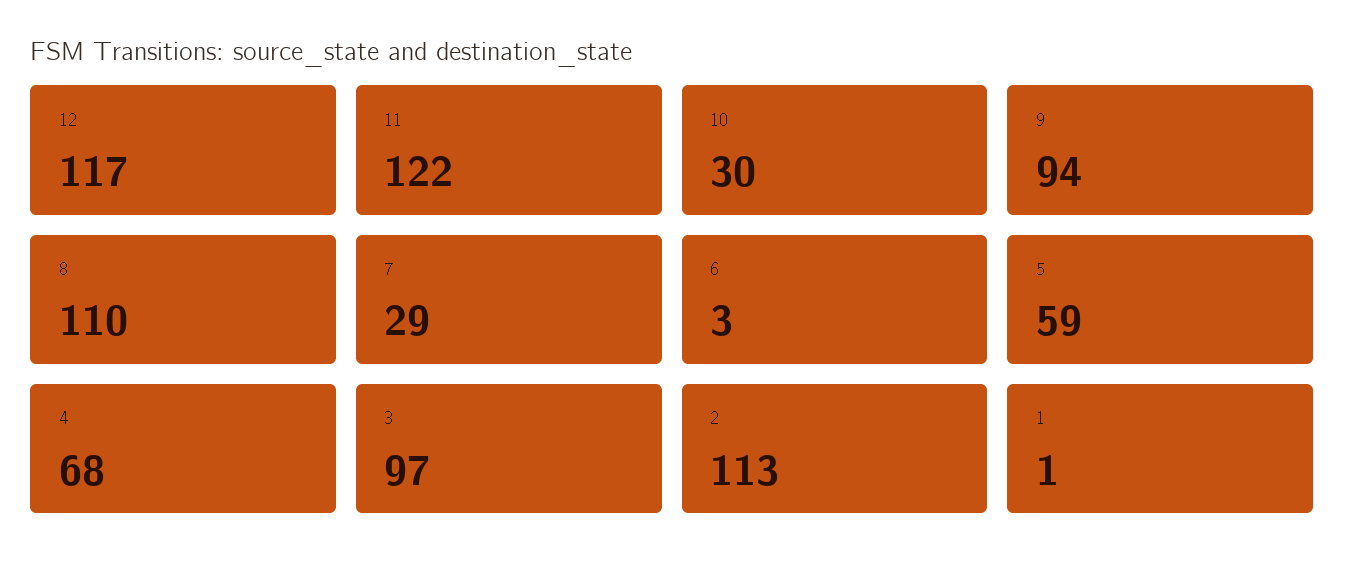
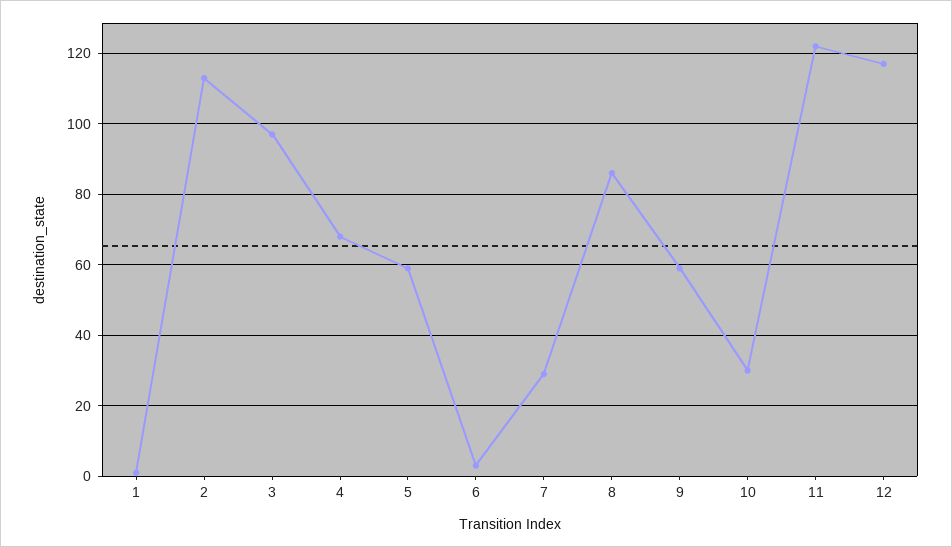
9: 94 -> 60
8: 110 -> 85

